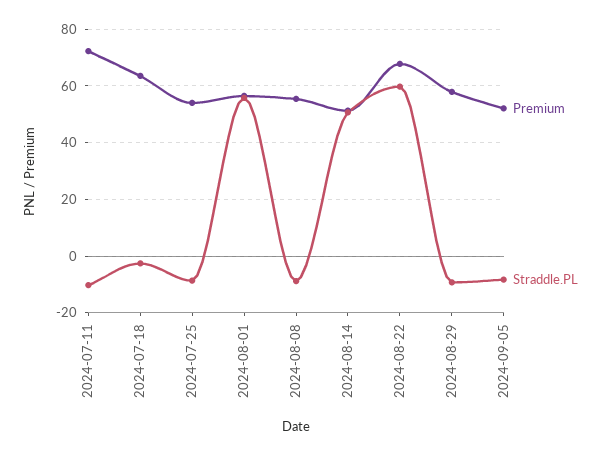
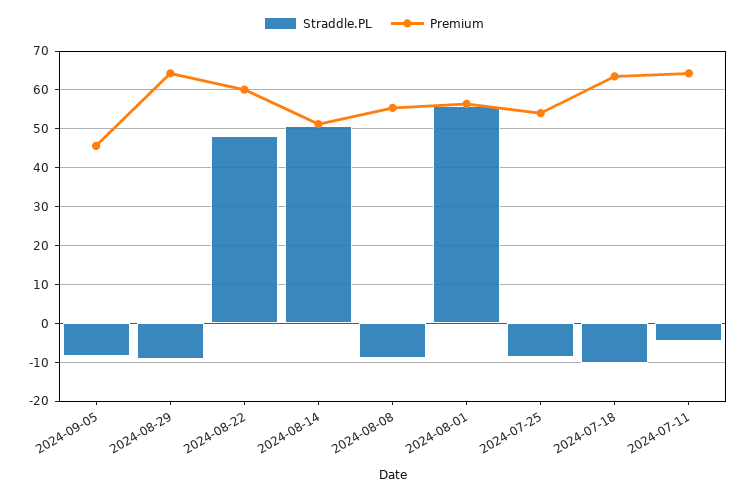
Premium, 2024-07-11: 72.5 -> 64
Straddle.PL, 2024-07-11: -10 -> -4
Straddle.PL, 2024-07-18: -2.5 -> -10
Premium, 2024-08-22: 67.5 -> 60
Straddle.PL, 2024-08-22: 60 -> 48
Premium, 2024-08-29: 57.5 -> 64
Premium, 2024-09-05: 52.5 -> 46

